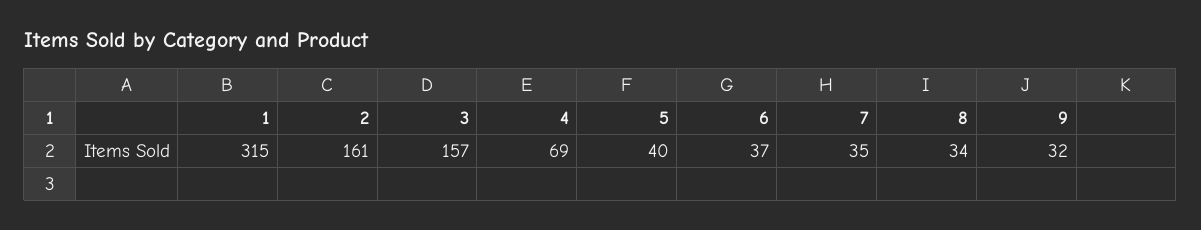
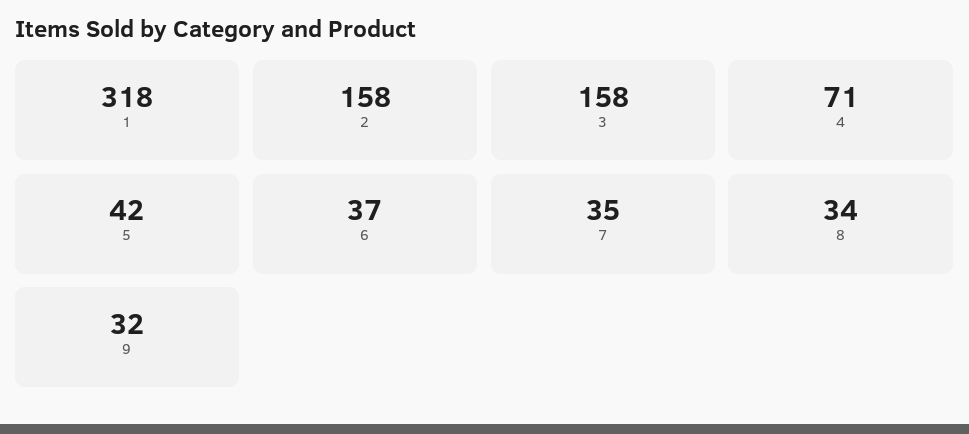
1: 315 -> 318
2: 161 -> 158
3: 157 -> 158
4: 69 -> 71
5: 40 -> 42

